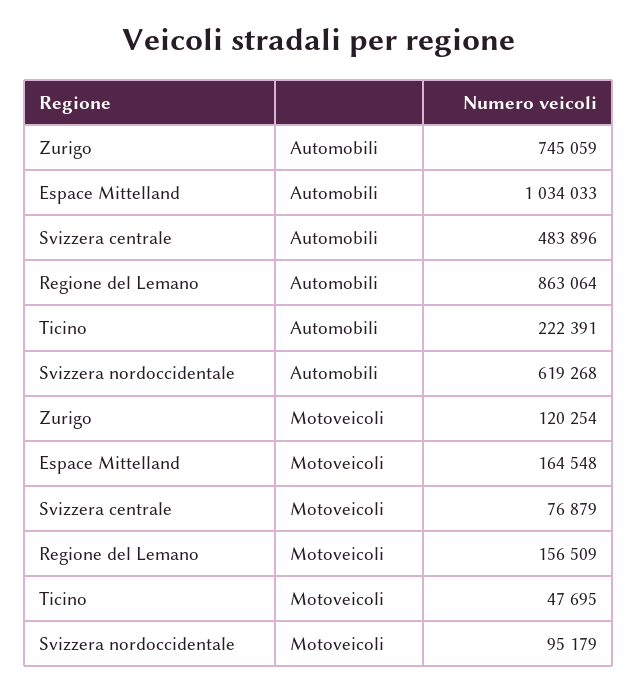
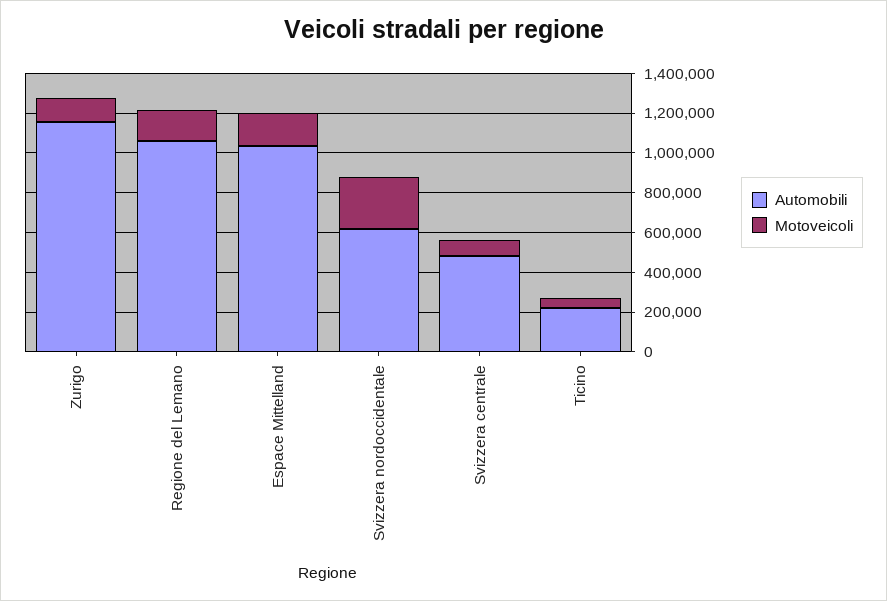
Automobili, Zurigo: 745059 -> 1150000
Automobili, Regione del Lemano: 863064 -> 1050000
Motoveicoli, Svizzera nordoccidentale: 95179 -> 250000

